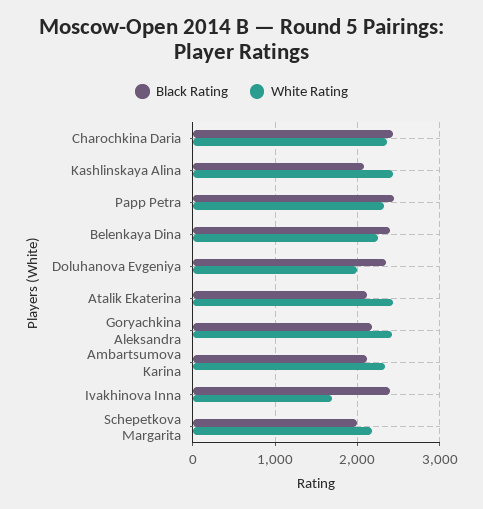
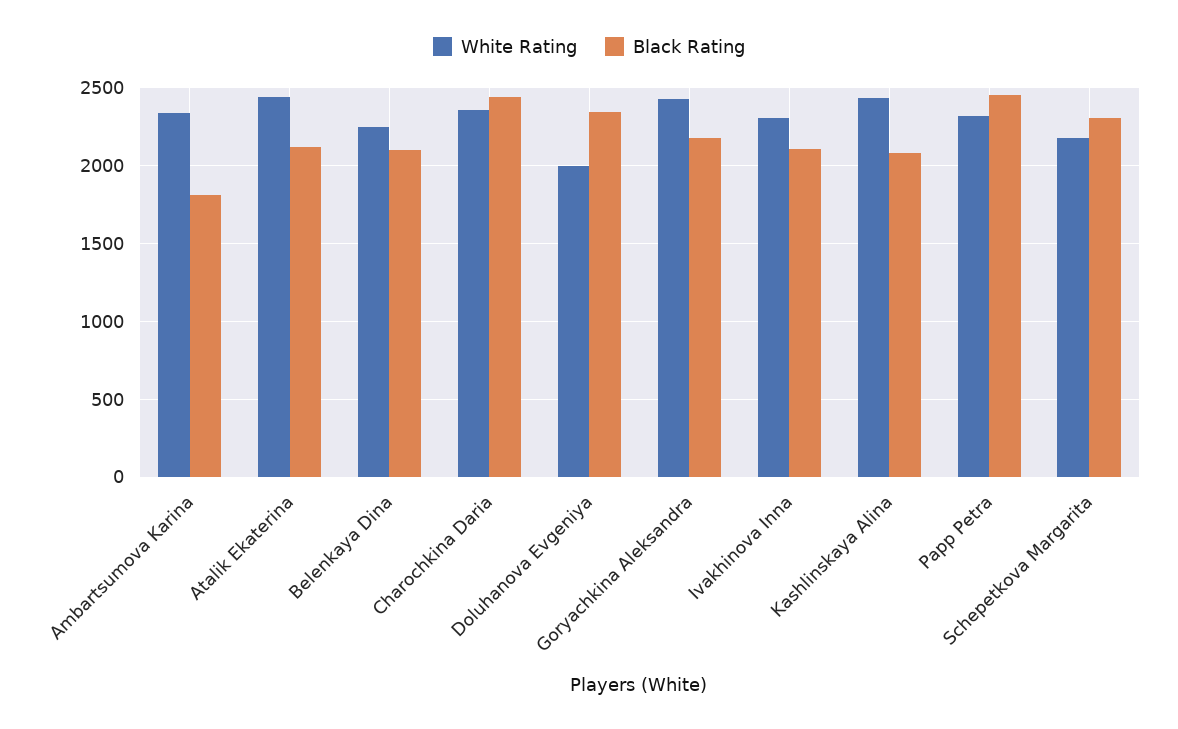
Black Rating, Belenkaya Dina: 2400 -> 2100
Black Rating, Ambartsumova Karina: 2100 -> 1800
Black Rating, Ivakhinova Inna: 2400 -> 2100
White Rating, Ivakhinova Inna: 1700 -> 2300
Black Rating, Schepetkova Margarita: 2000 -> 2300

